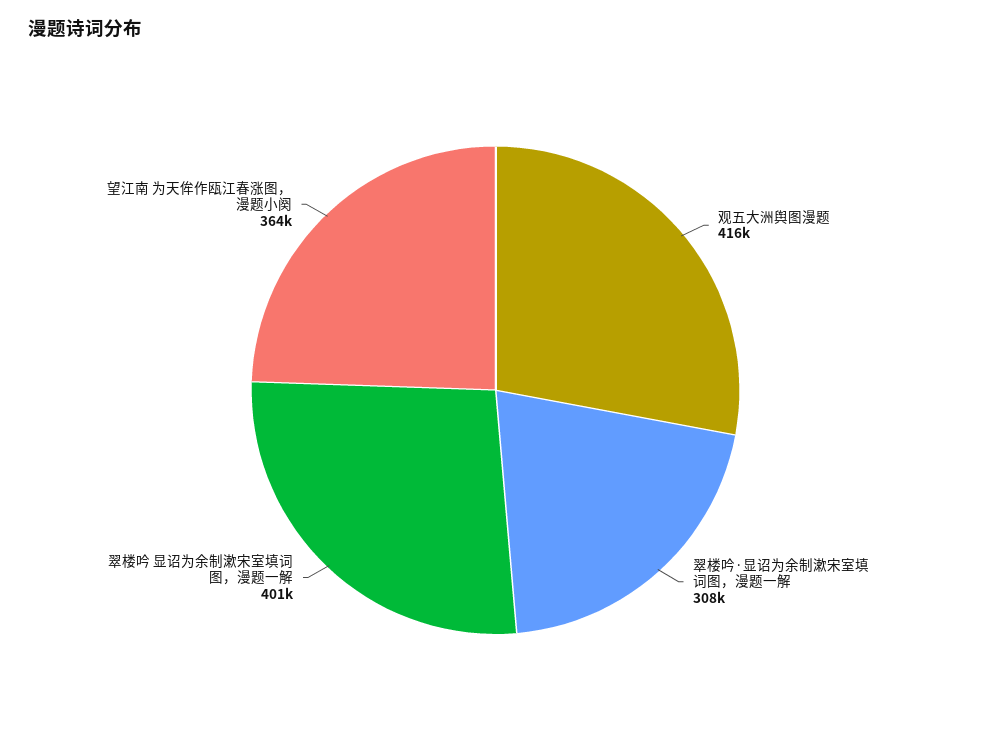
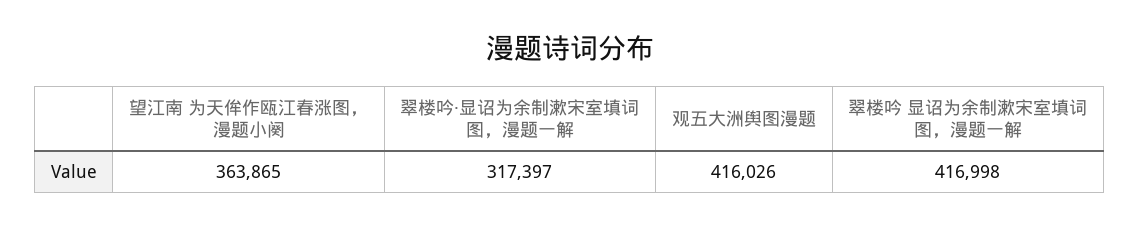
翠楼吟·显诏为余制漱宋室填词图，漫题一解: 308000 -> 317397
翠楼吟 显诏为余制漱宋室填词图，漫题一解: 401000 -> 416998

